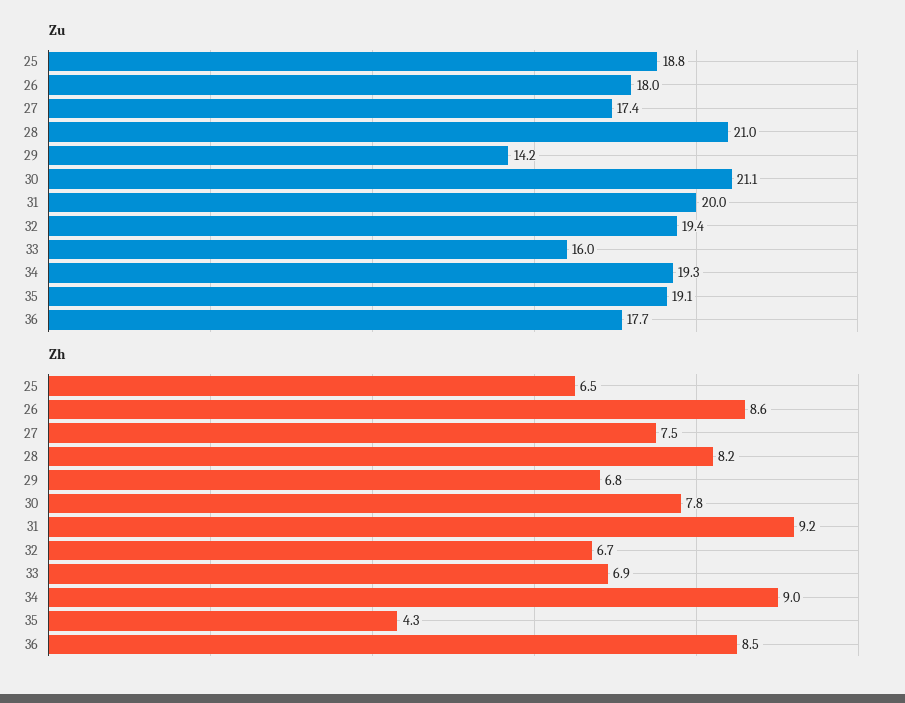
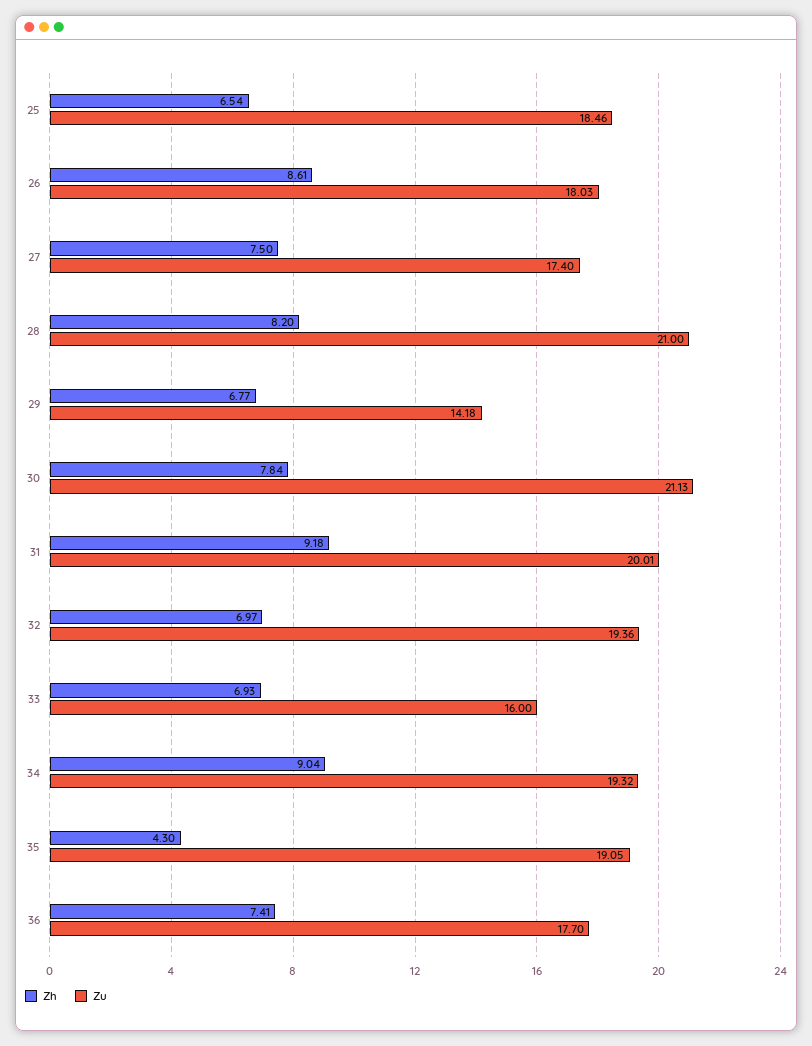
Zu, 25: 18.8 -> 18.46
Zh, 32: 6.7 -> 6.97
Zh, 36: 8.5 -> 7.41

